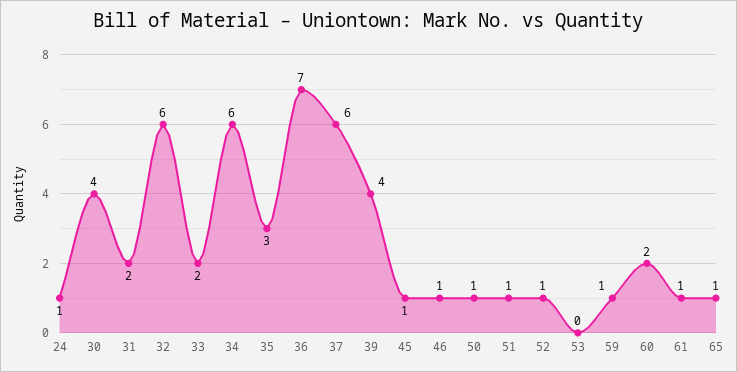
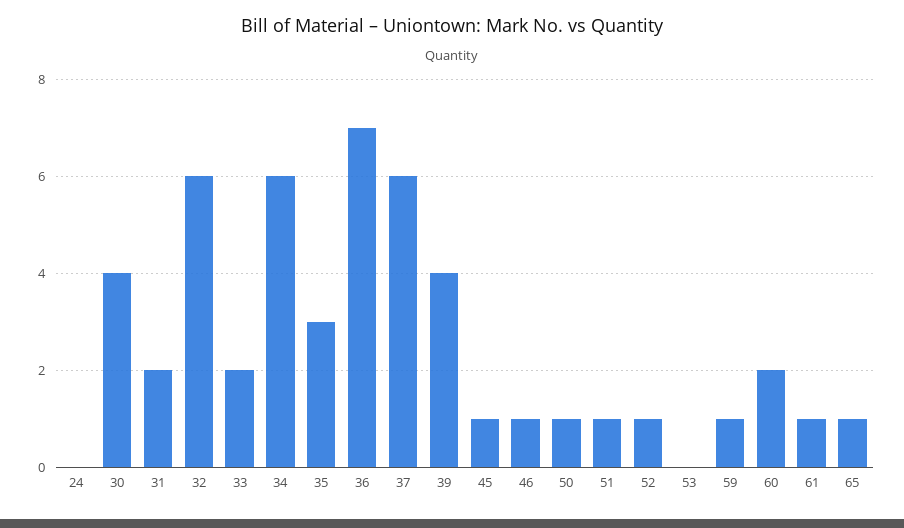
24: 1 -> 0

